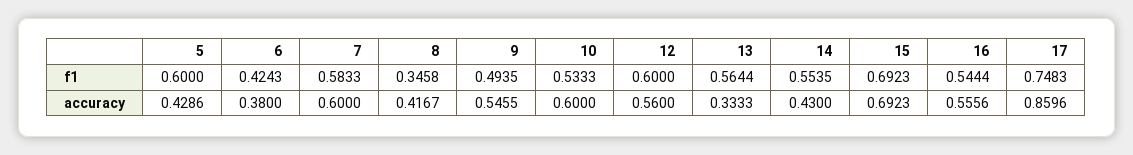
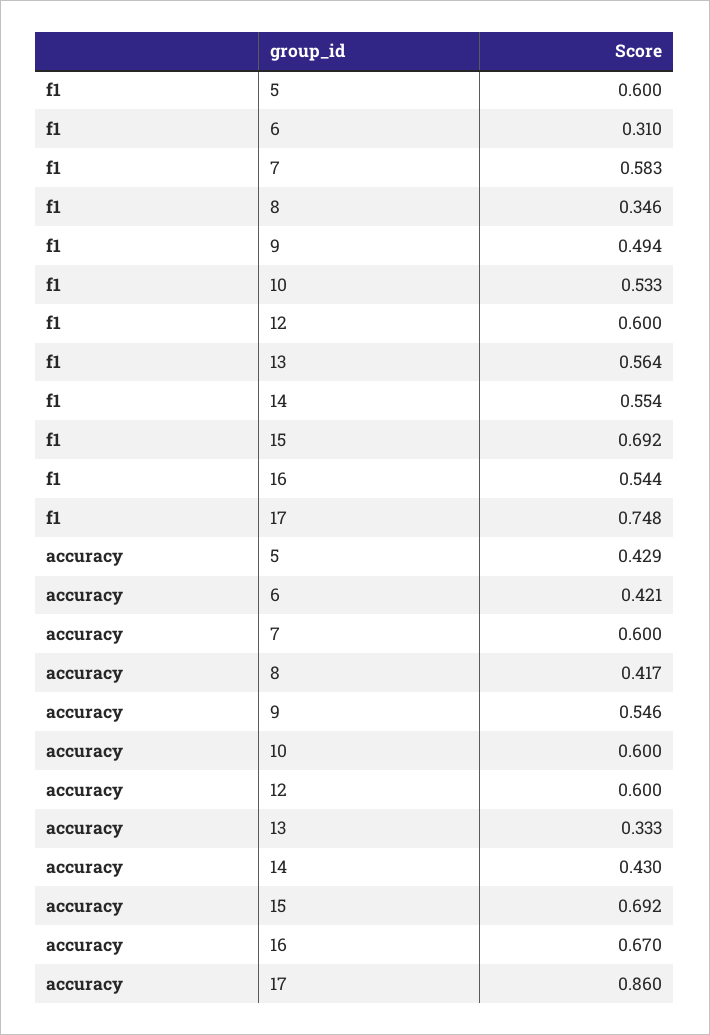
6, f1: 0.4243 -> 0.31
6, accuracy: 0.38 -> 0.421
12, accuracy: 0.56 -> 0.6
16, accuracy: 0.5556 -> 0.67

